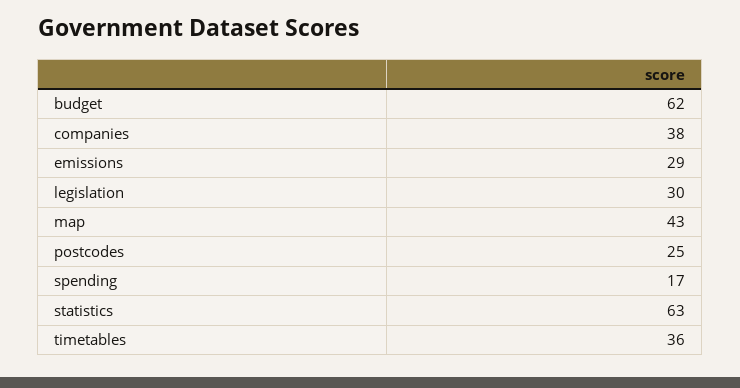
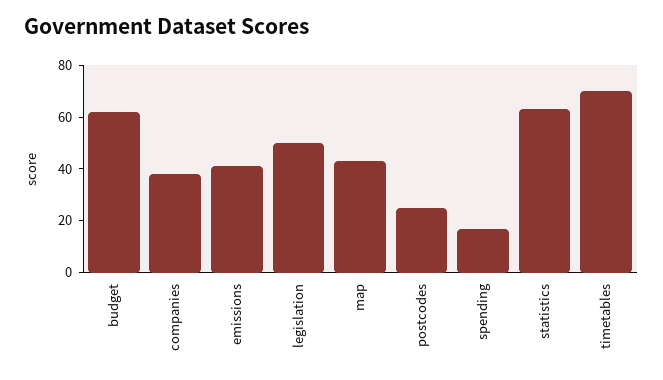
emissions: 29 -> 40
legislation: 30 -> 50
timetables: 36 -> 70

